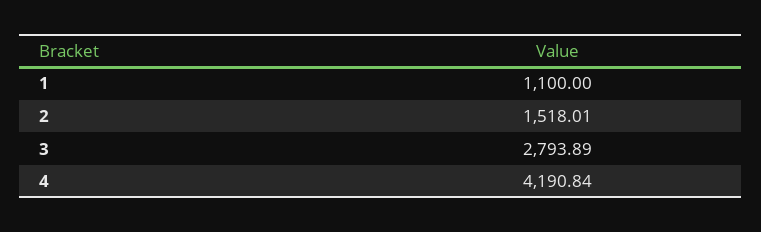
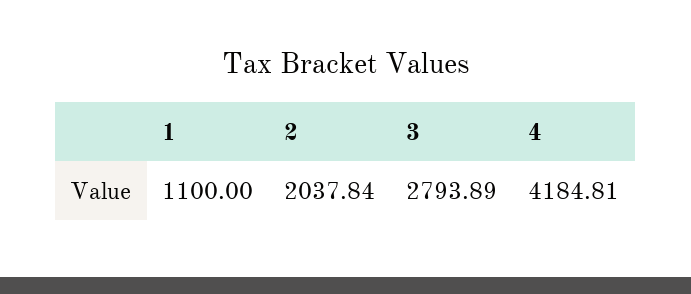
2: 1518.01 -> 2037.84
4: 4190.84 -> 4184.81

